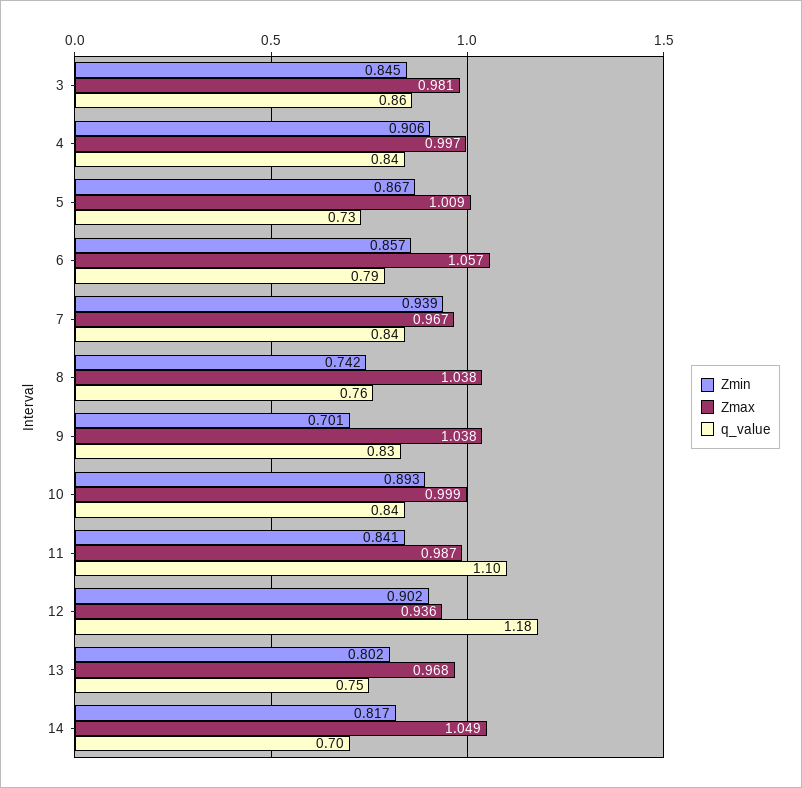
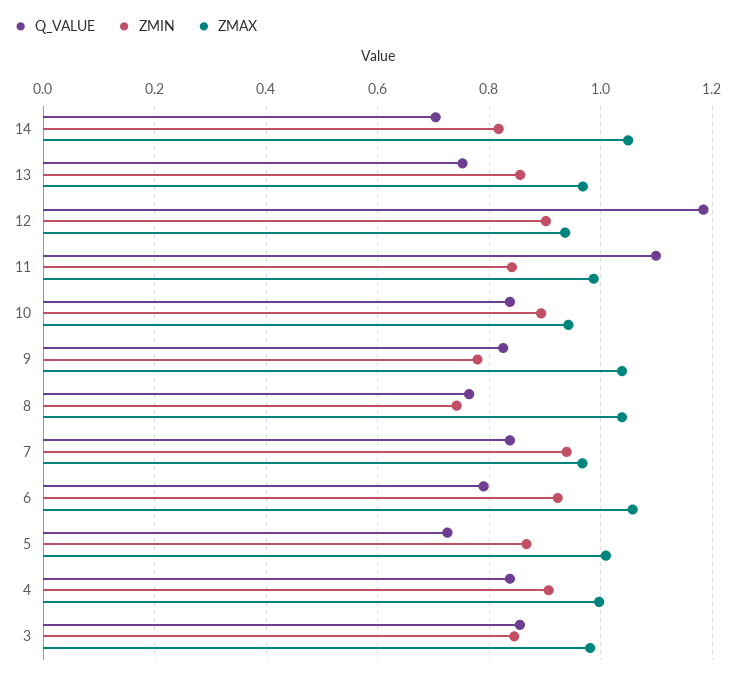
Zmin, 6: 0.857 -> 0.92
Zmin, 9: 0.701 -> 0.78
Zmax, 10: 0.999 -> 0.94
Zmin, 13: 0.802 -> 0.86

